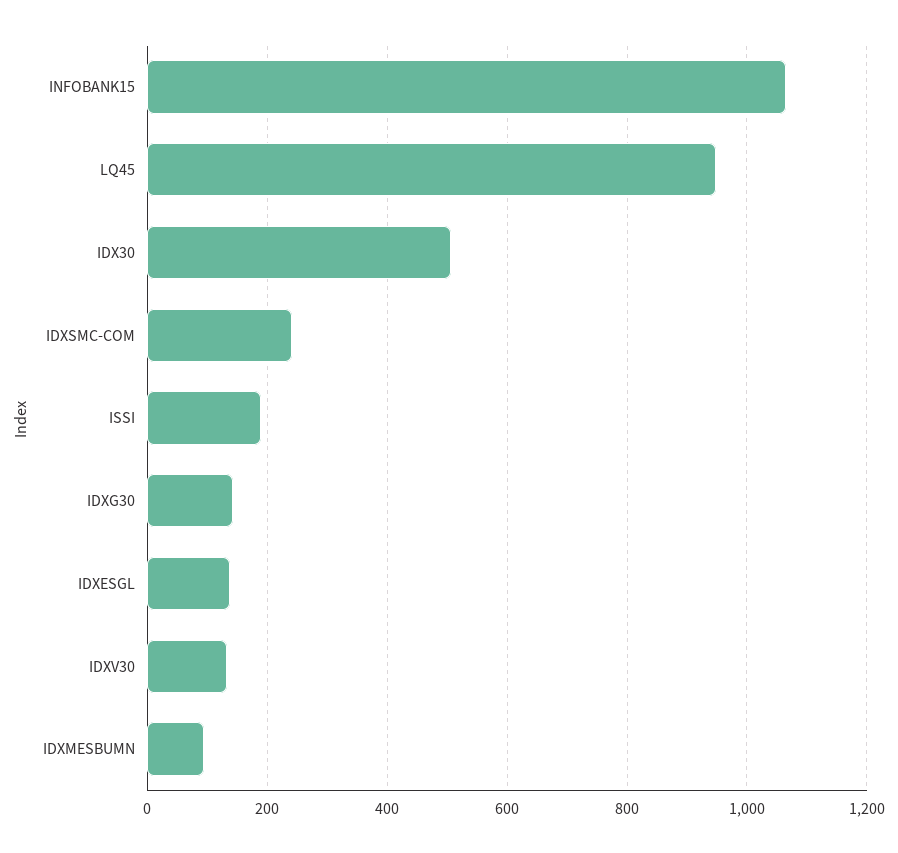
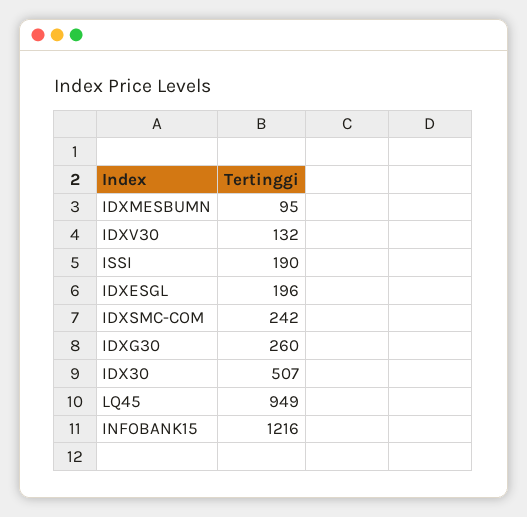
INFOBANK15: 1060 -> 1216
IDXG30: 140 -> 260
IDXESGL: 140 -> 196

